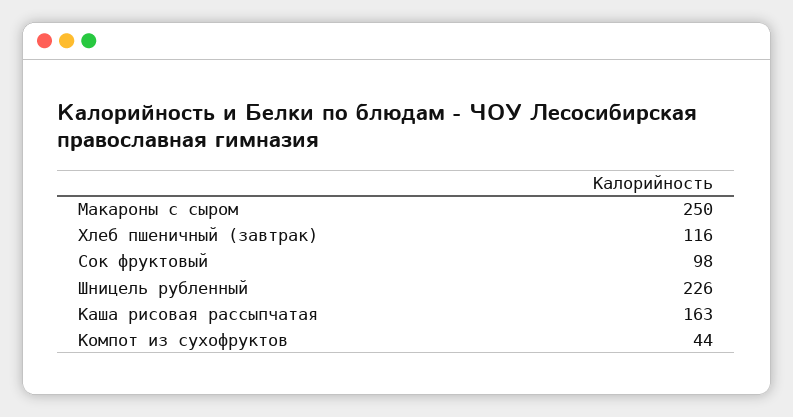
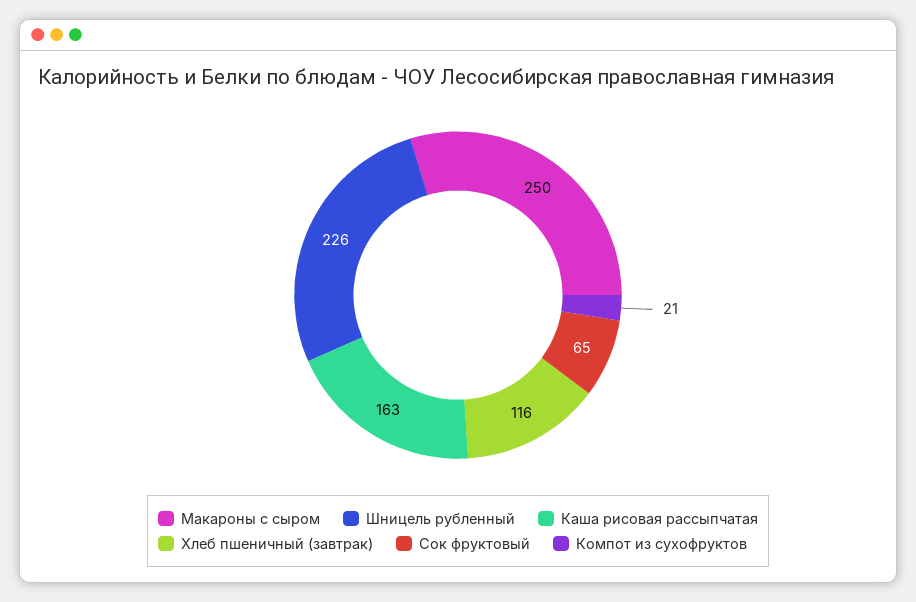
Сок фруктовый: 98 -> 65
Компот из сухофруктов: 44 -> 21

